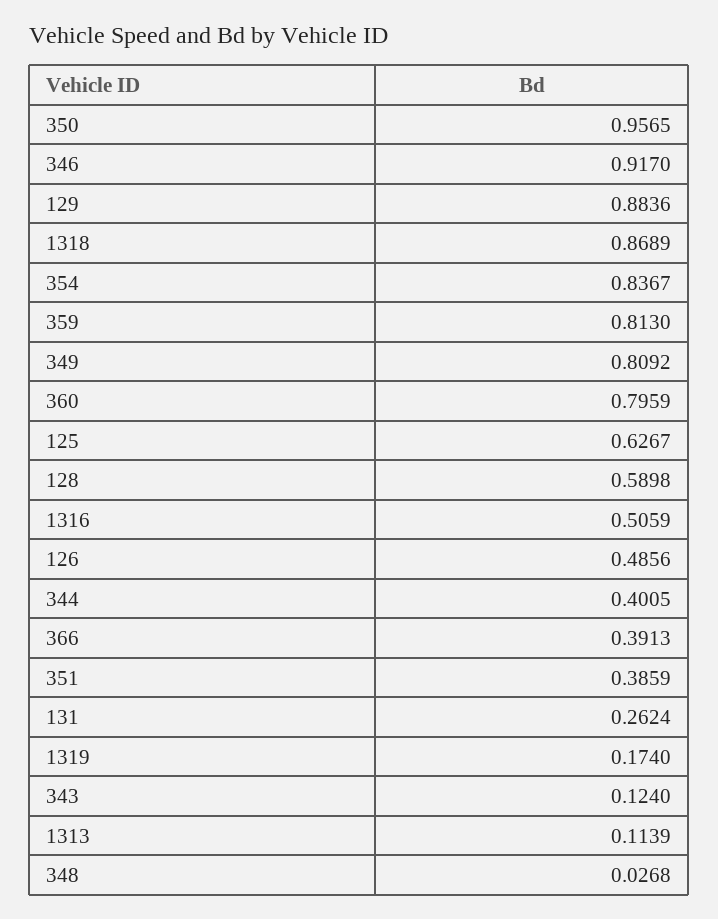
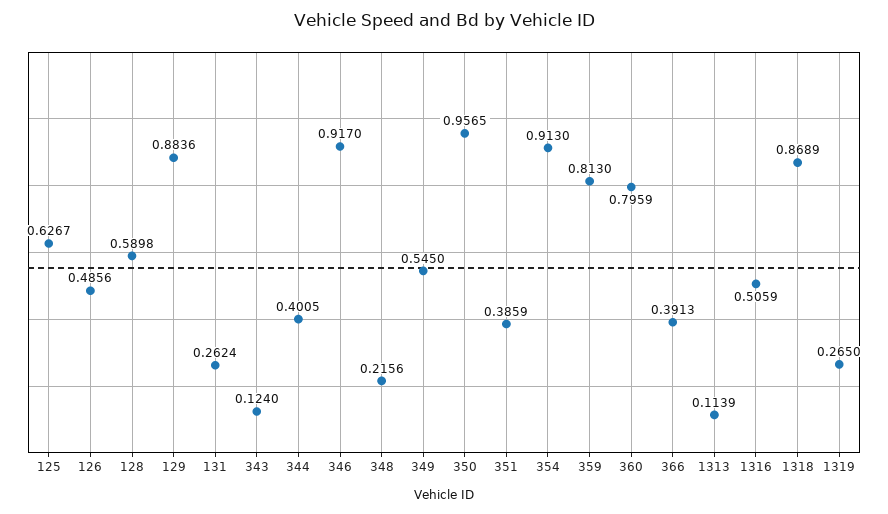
354: 0.8367 -> 0.913
349: 0.8092 -> 0.545
1319: 0.174 -> 0.265
348: 0.0268 -> 0.2156

